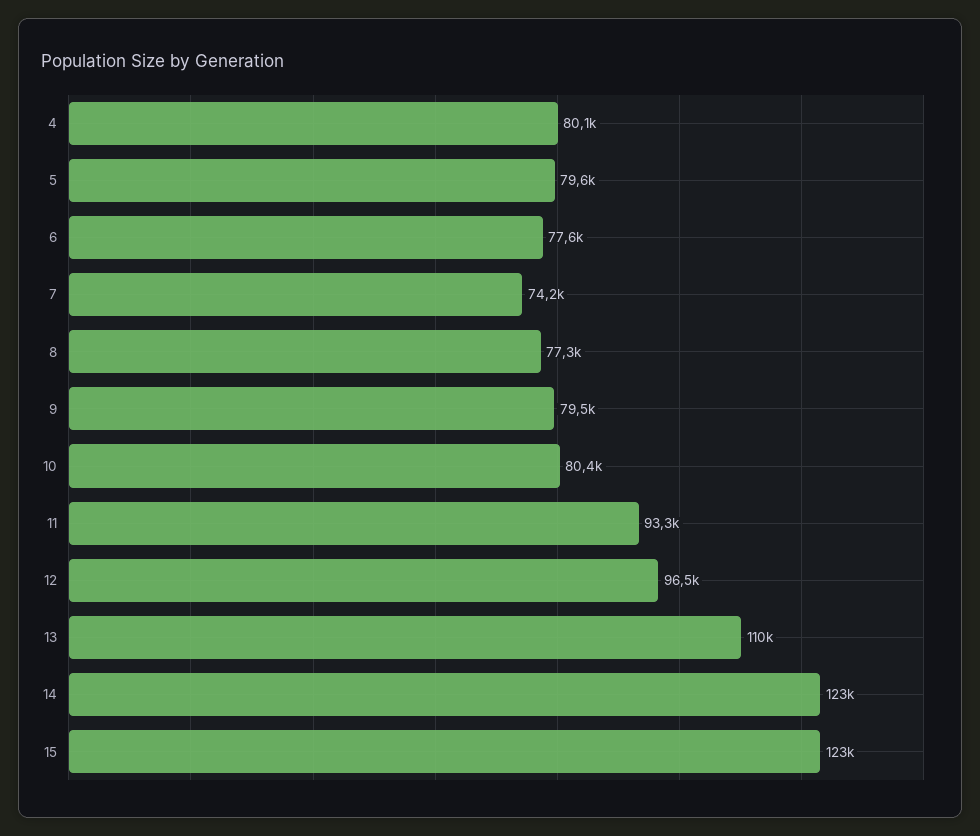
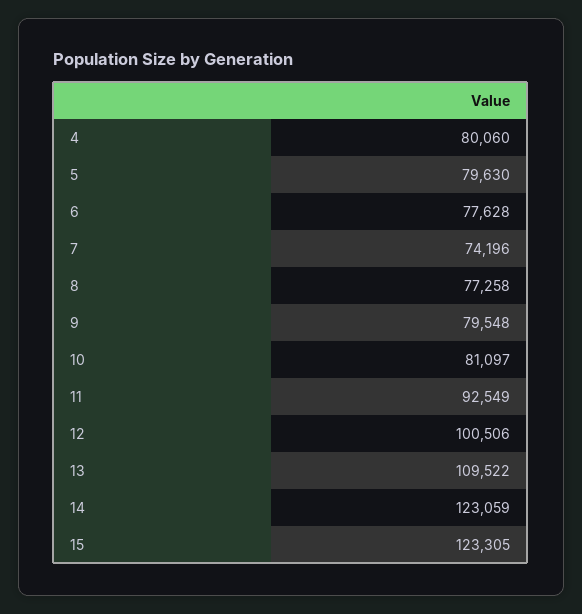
10: 80400 -> 81097
11: 93300 -> 92549
12: 96500 -> 100506

